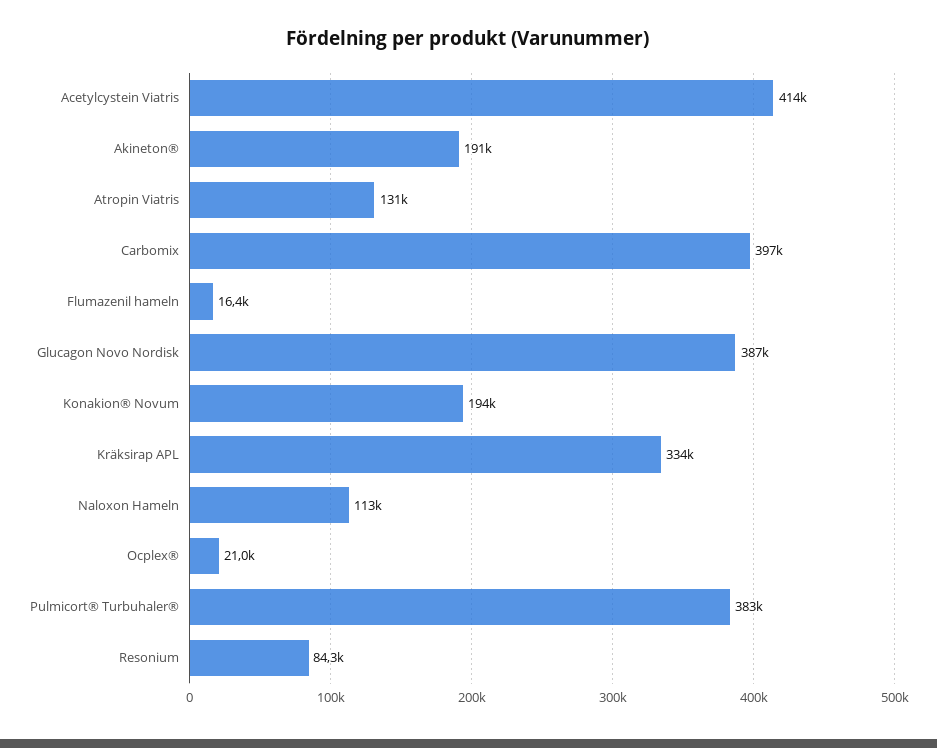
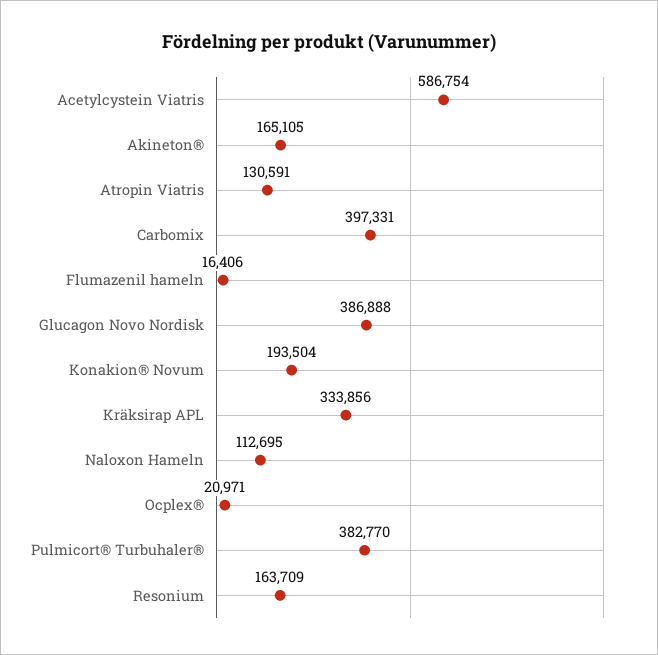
Acetylcystein Viatris: 414000 -> 586754
Akineton®: 191000 -> 165105
Resonium: 84300 -> 163709

